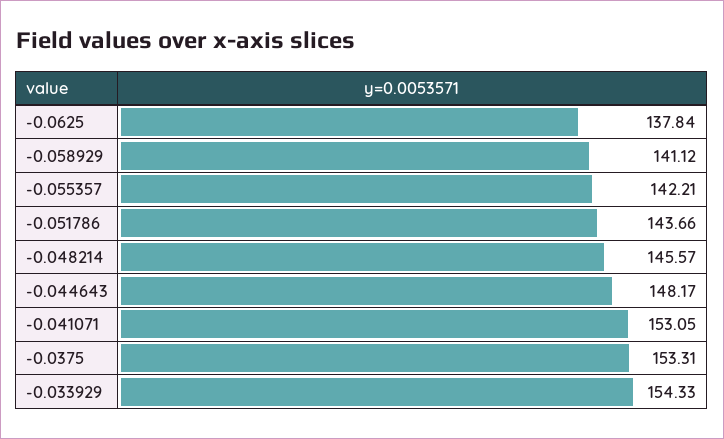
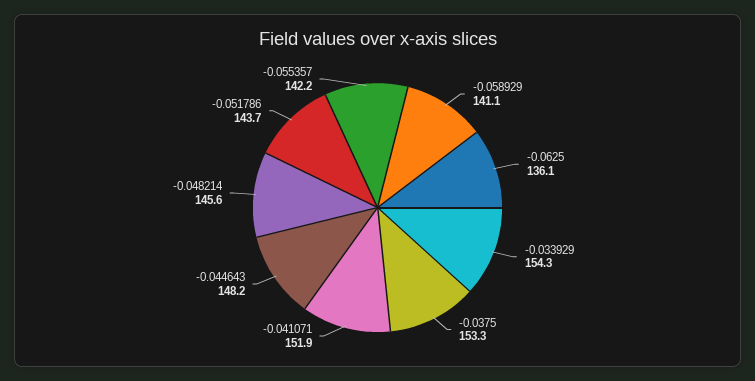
-0.0625: 137.84 -> 136.1
-0.041071: 153.05 -> 151.9

